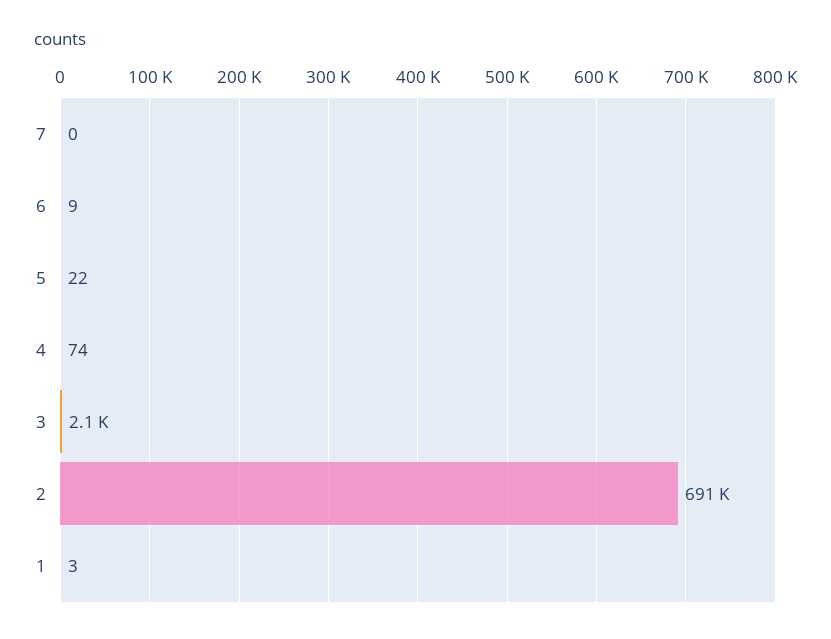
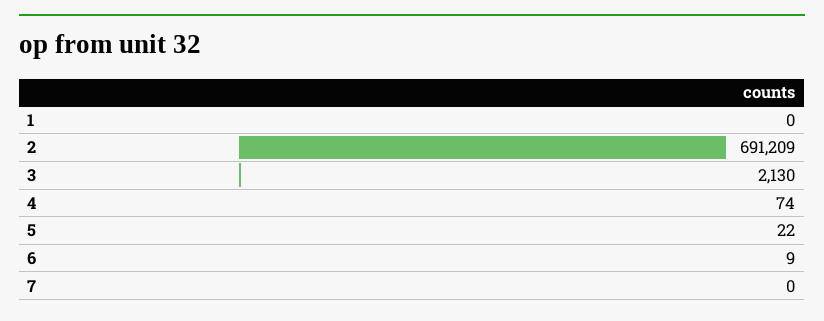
1: 3 -> 0

